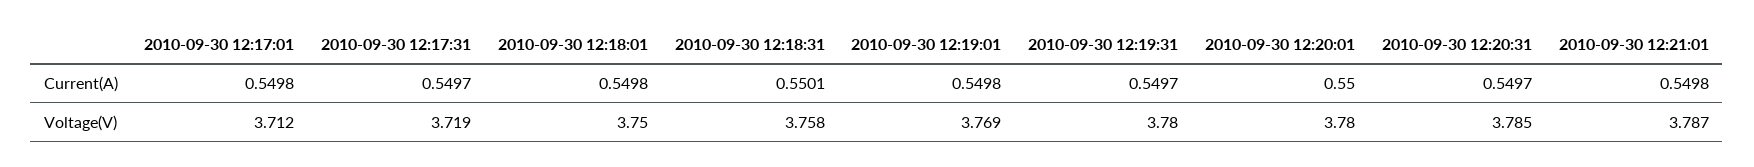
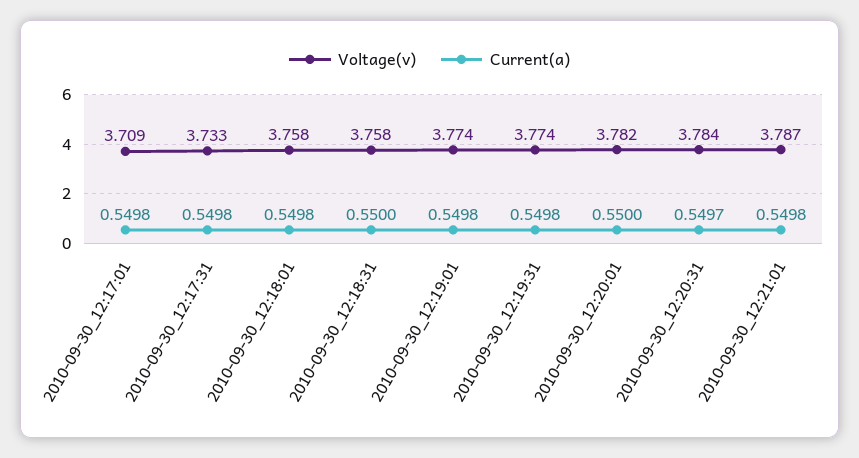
Current(A), 2010-09-30 12:17:31: 0.5497 -> 0.5498
Current(A), 2010-09-30 12:18:31: 0.5501 -> 0.55
Current(A), 2010-09-30 12:19:31: 0.5497 -> 0.5498
Voltage(V), 2010-09-30 12:17:01: 3.712 -> 3.709
Voltage(V), 2010-09-30 12:17:31: 3.719 -> 3.733
Voltage(V), 2010-09-30 12:18:01: 3.75 -> 3.758
Voltage(V), 2010-09-30 12:19:01: 3.769 -> 3.774
Voltage(V), 2010-09-30 12:19:31: 3.78 -> 3.774
Voltage(V), 2010-09-30 12:20:01: 3.78 -> 3.782
Voltage(V), 2010-09-30 12:20:31: 3.785 -> 3.784

